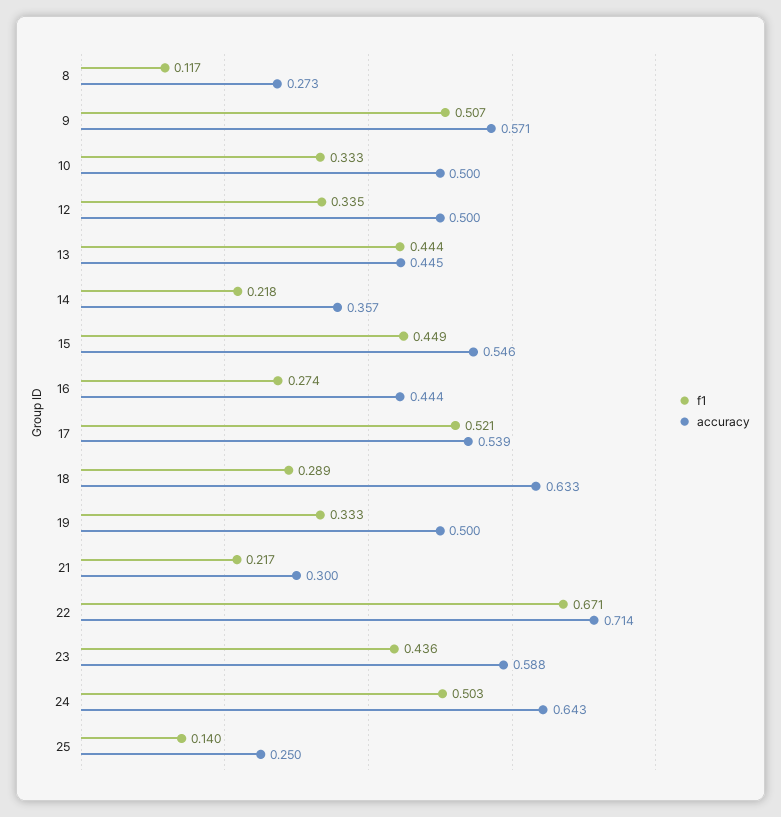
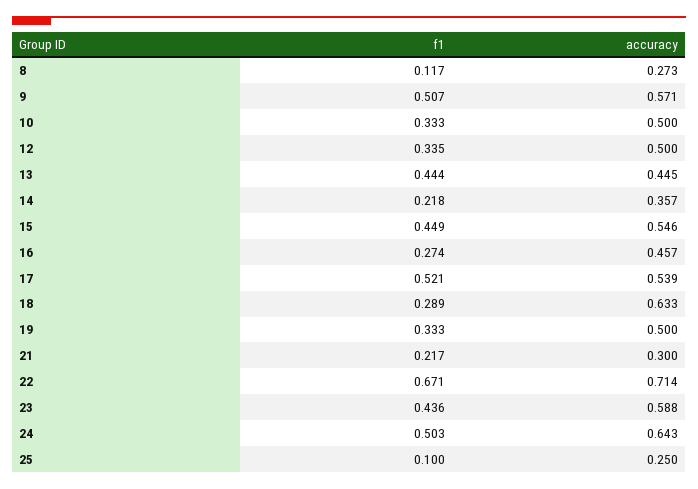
accuracy, 16: 0.444 -> 0.457
f1, 25: 0.14 -> 0.1

